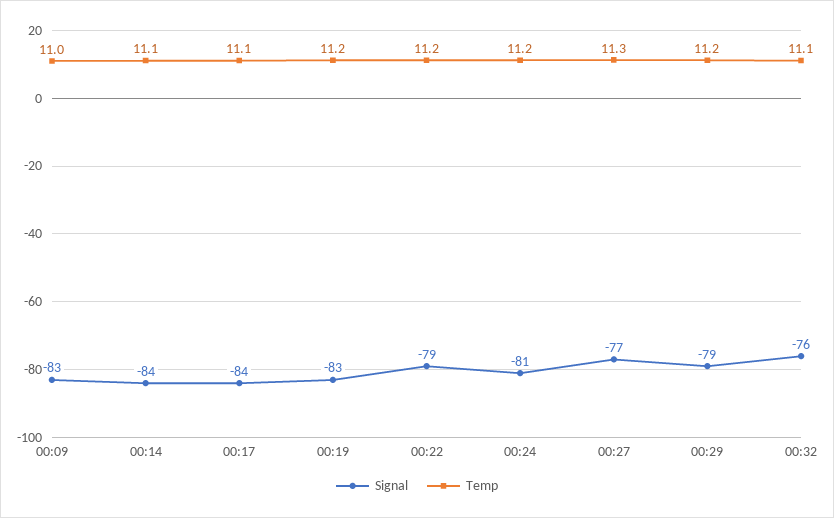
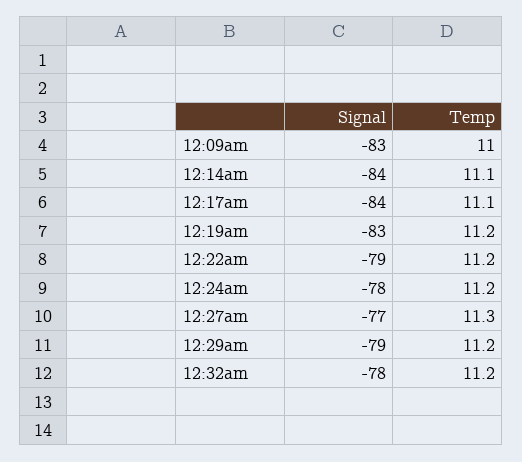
Signal, 00:24: -81 -> -78
Signal, 00:32: -76 -> -78
Temp, 00:32: 11.1 -> 11.2

